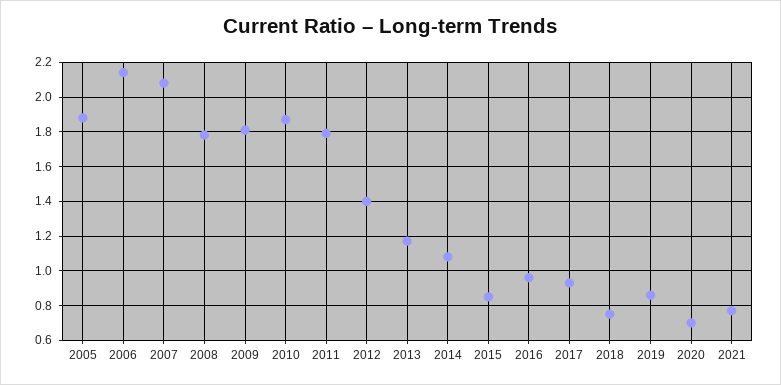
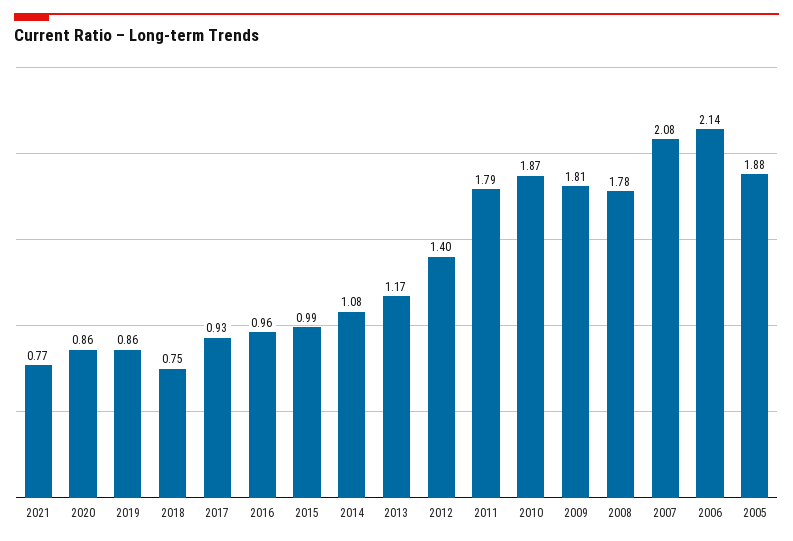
2015: 0.85 -> 0.99
2020: 0.7 -> 0.86

